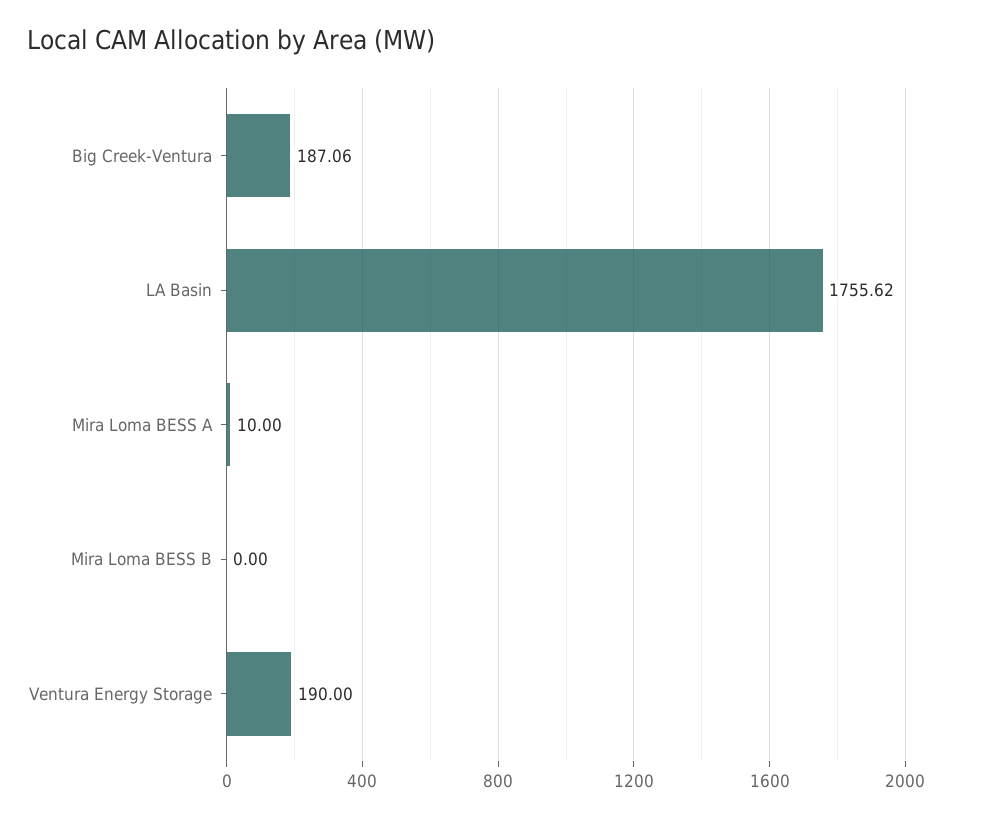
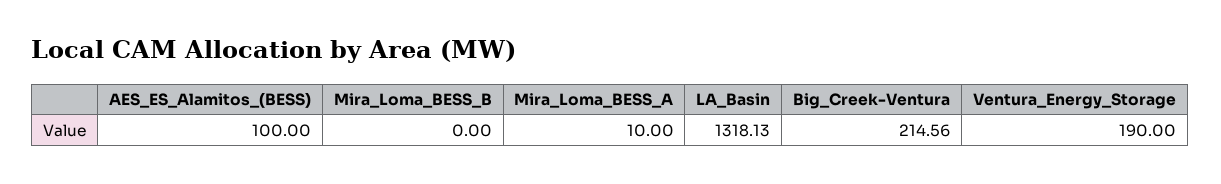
Big Creek-Ventura: 187.06 -> 214.56
LA Basin: 1755.62 -> 1318.13
AES_ES_Alamitos_(BESS): none -> 100

